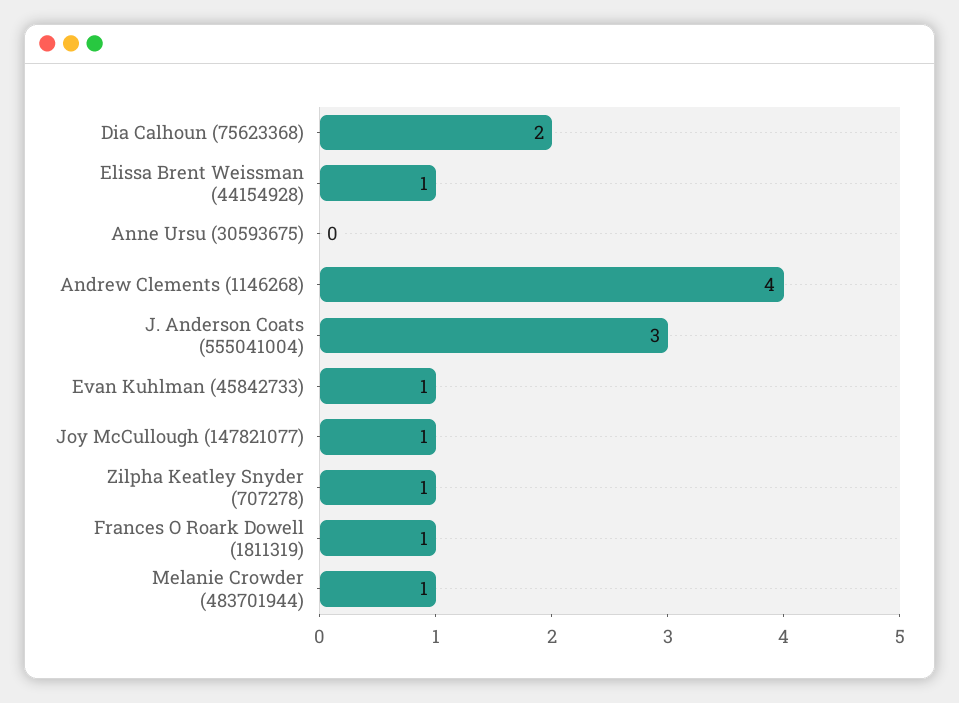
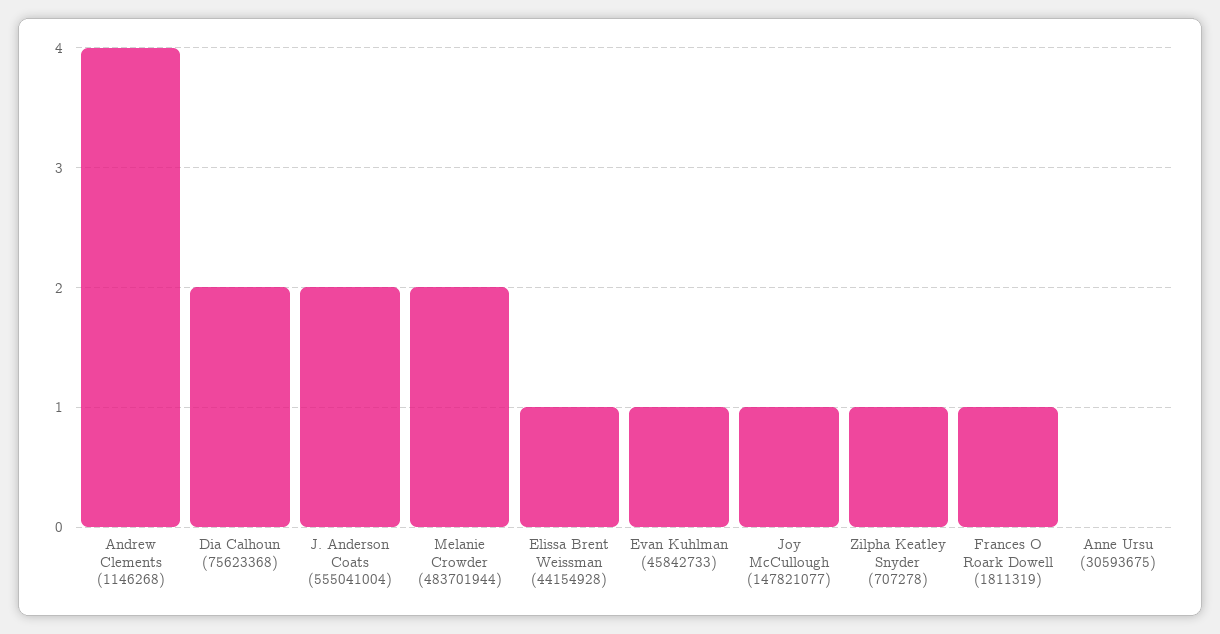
J. Anderson Coats (555041004): 3 -> 2
Melanie Crowder (483701944): 1 -> 2

